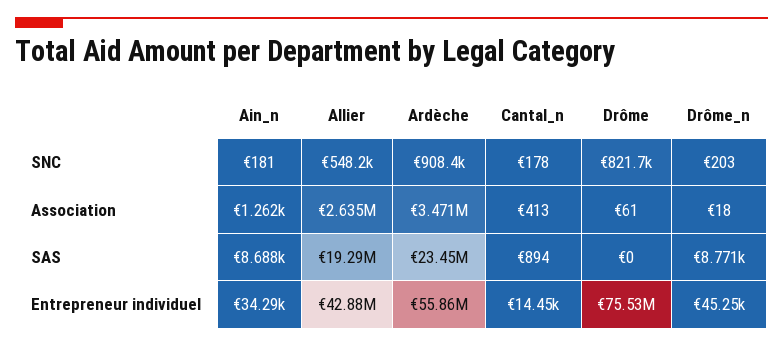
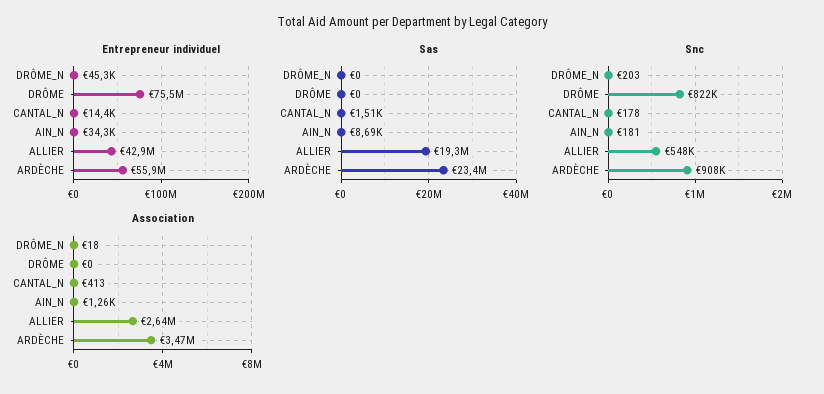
Association, Drôme: 61 -> 0
SAS, Cantal_n: 894 -> 1510
SAS, Drôme_n: 8771 -> 0

